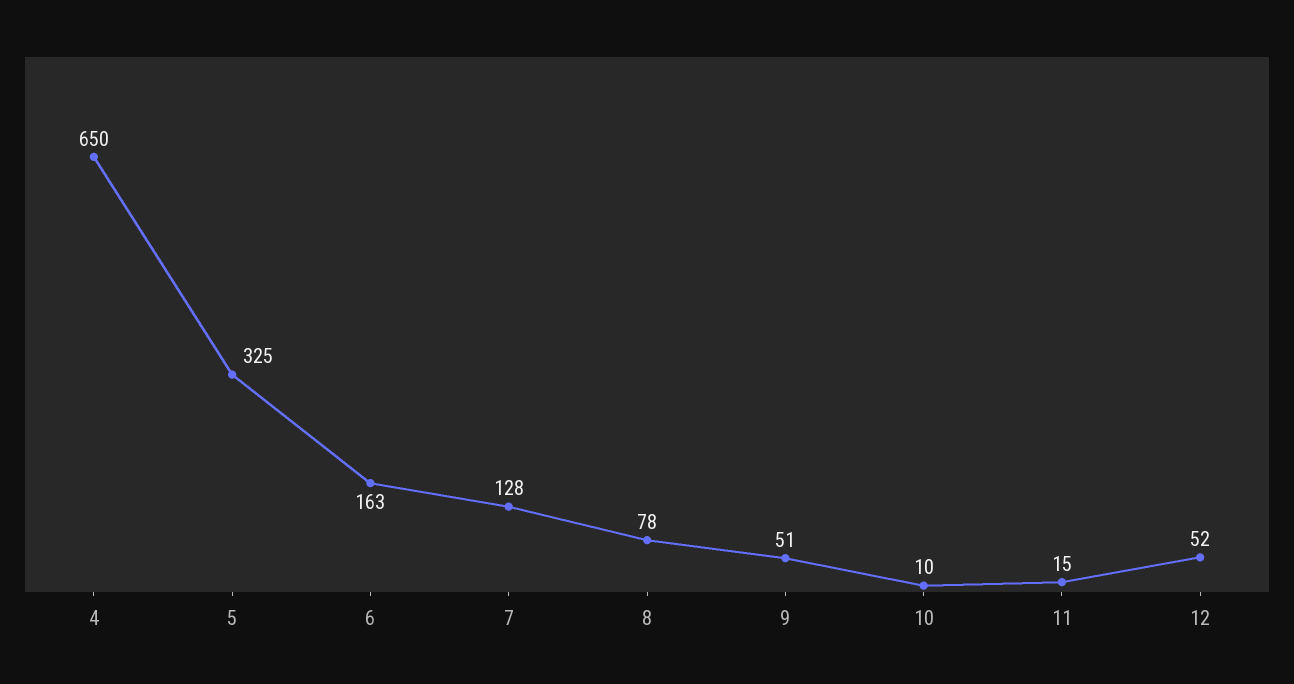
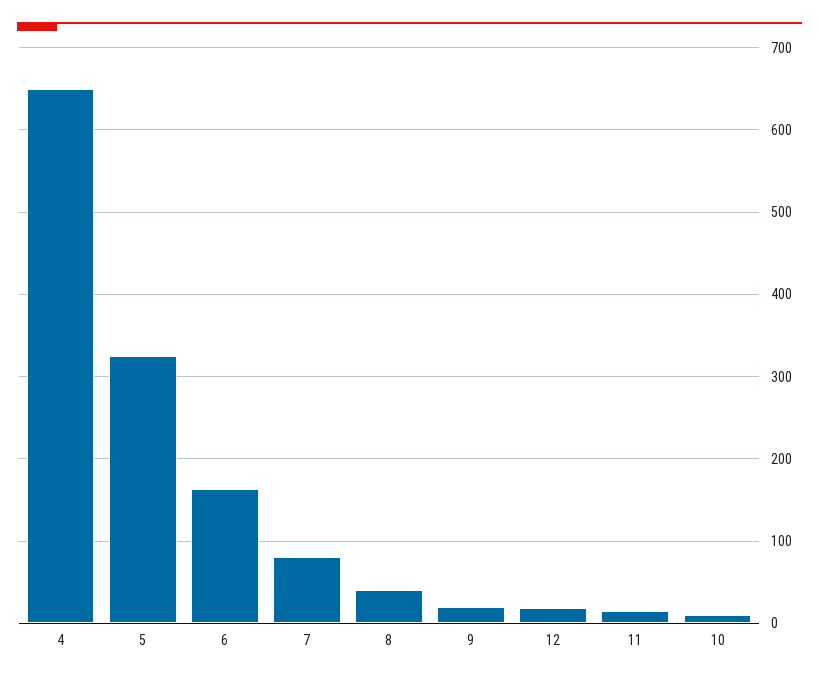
7: 128 -> 80
8: 78 -> 40
9: 51 -> 20
12: 52 -> 20

